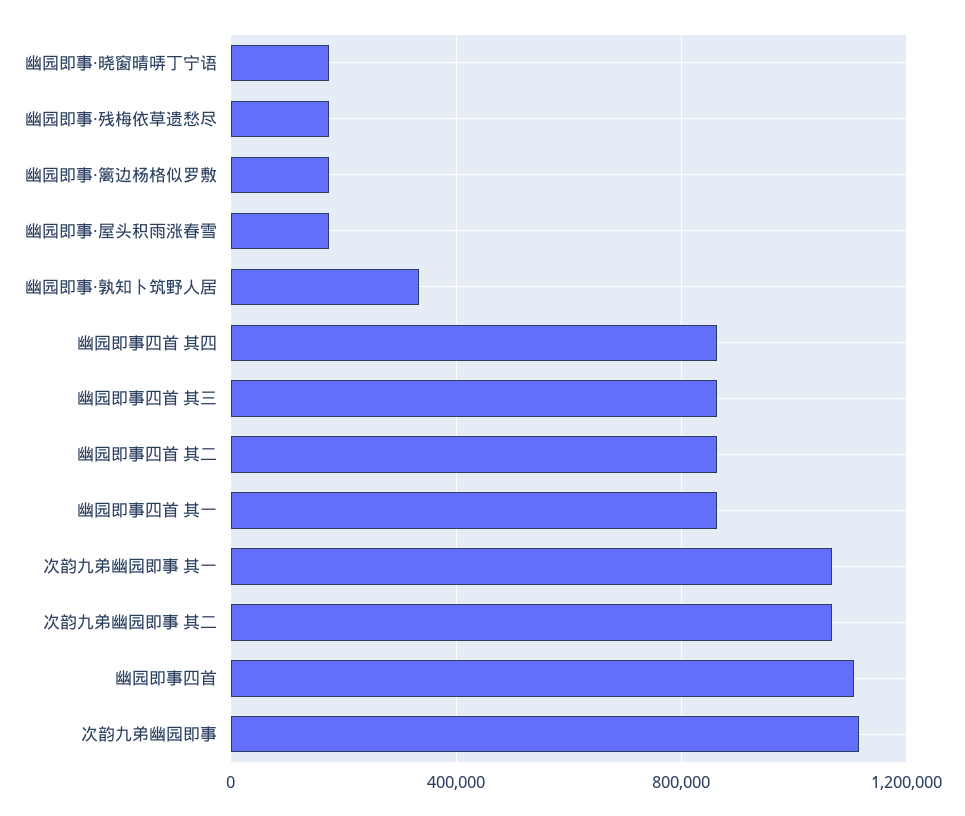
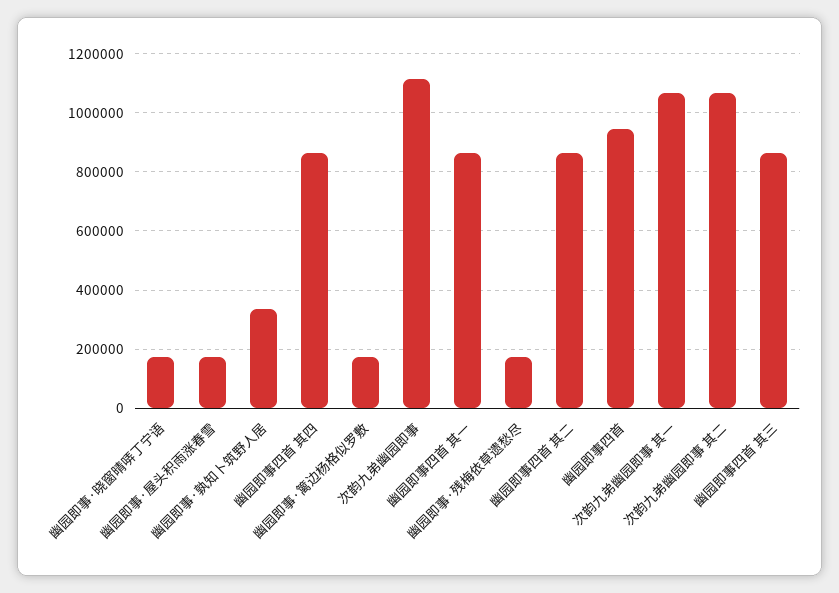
幽园即事四首: 1100000 -> 950000

